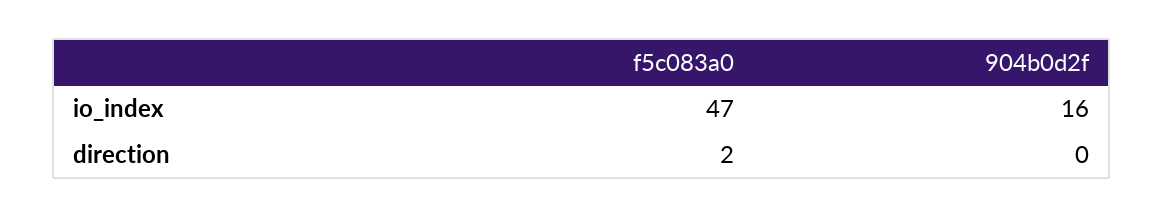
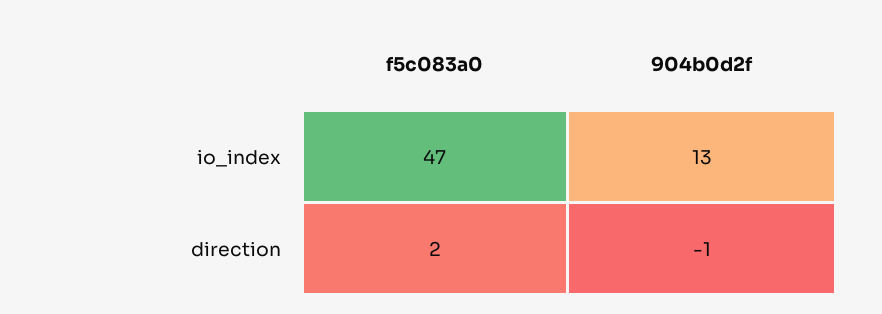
904b0d2f, io_index: 16 -> 13
904b0d2f, direction: 0 -> -1

